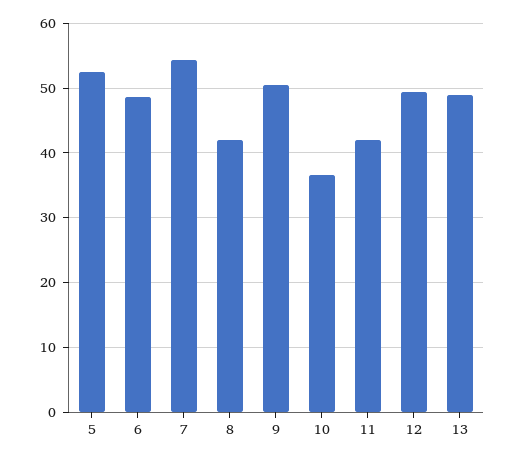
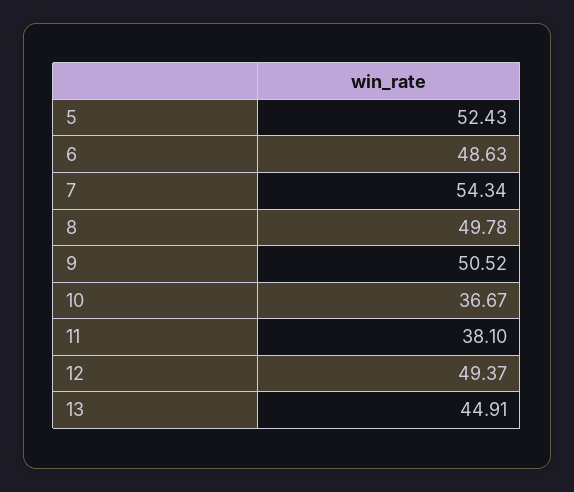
8: 42 -> 49.78
11: 42 -> 38.1
13: 49 -> 44.91

